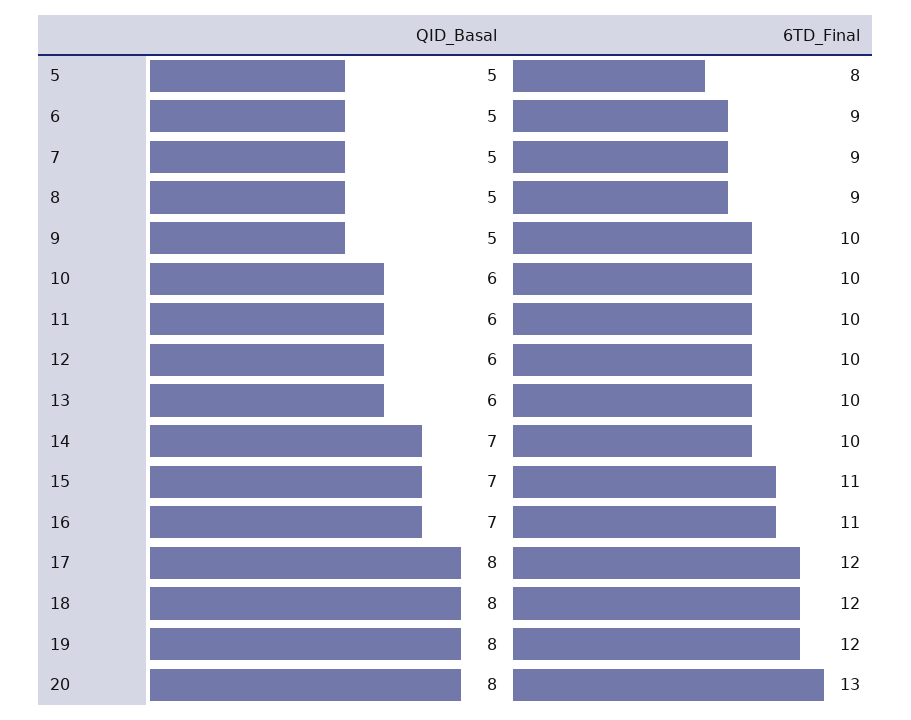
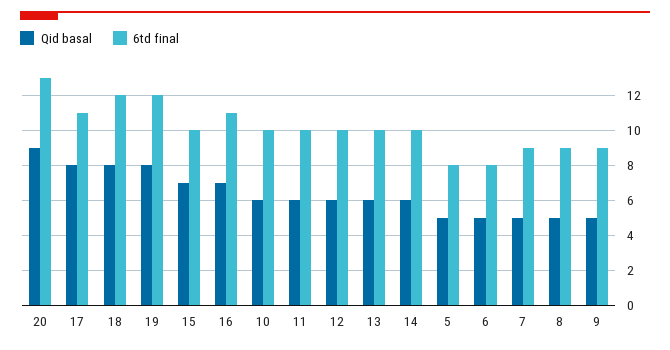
6TD_Final, 6: 9 -> 8
6TD_Final, 9: 10 -> 9
QID_Basal, 14: 7 -> 6
6TD_Final, 15: 11 -> 10
6TD_Final, 17: 12 -> 11
QID_Basal, 20: 8 -> 9

